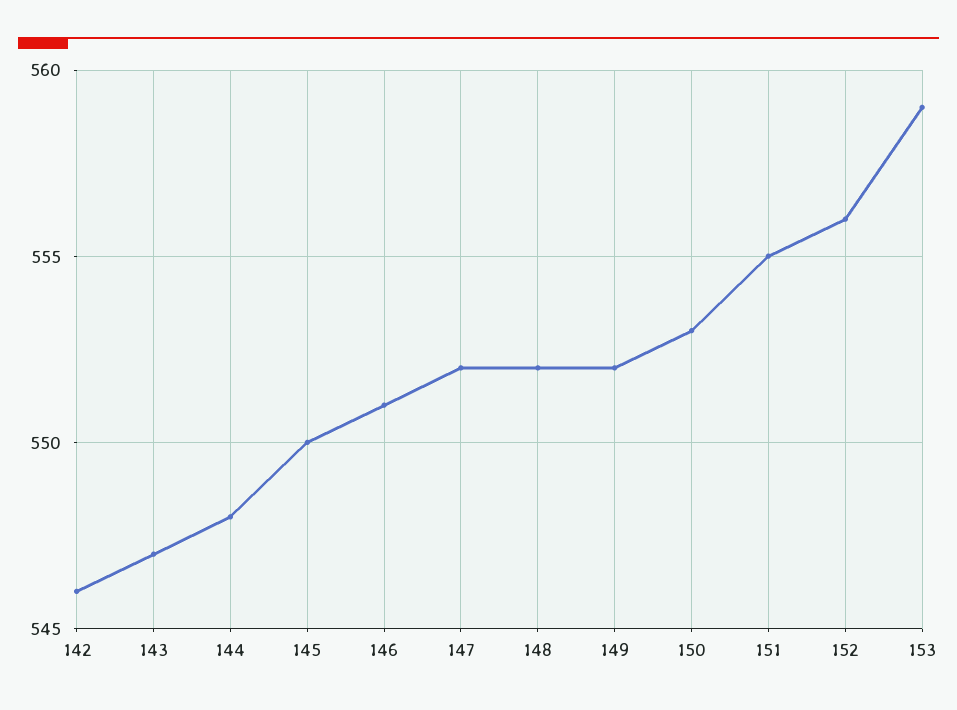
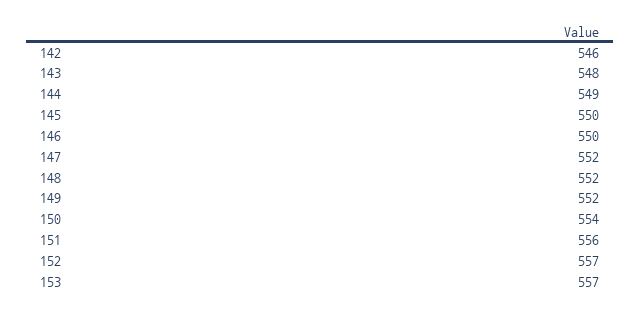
143: 547 -> 548
144: 548 -> 549
146: 551 -> 550
150: 553 -> 554
151: 555 -> 556
152: 556 -> 557
153: 559 -> 557

